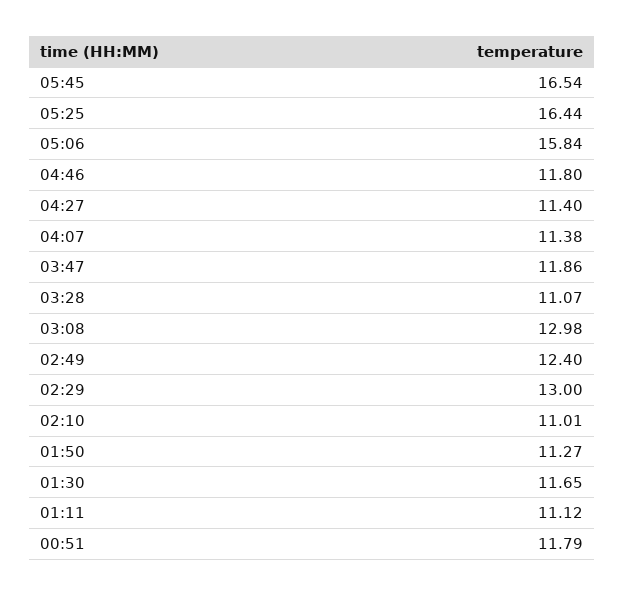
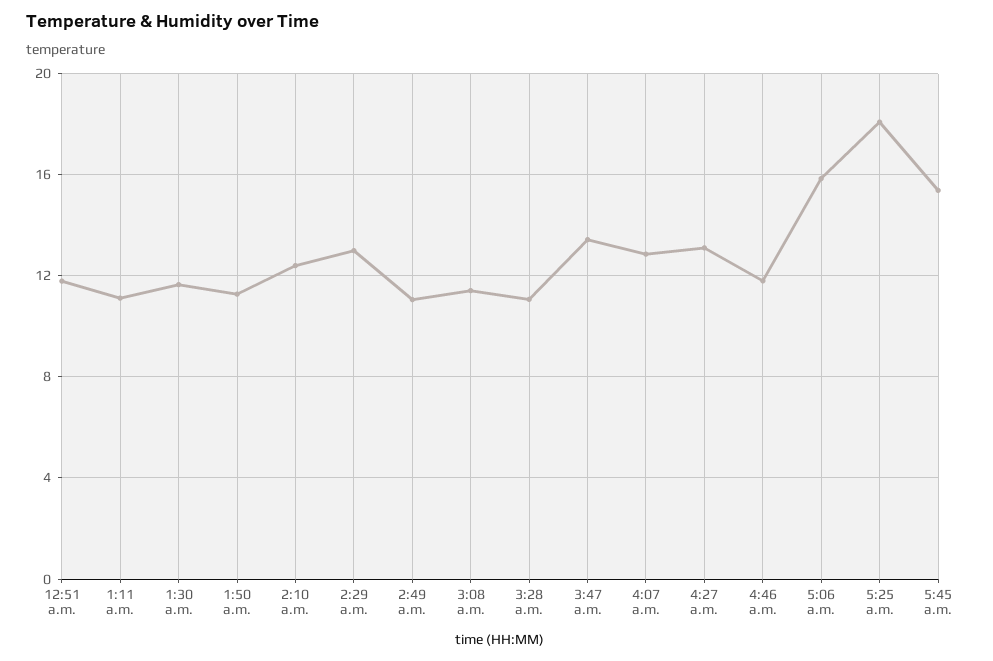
05:45: 16.54 -> 15.5
05:25: 16.44 -> 18
04:27: 11.4 -> 13
04:07: 11.38 -> 13
03:47: 11.86 -> 13.5
03:08: 12.98 -> 11.5
02:49: 12.4 -> 11
02:10: 11.01 -> 12.5

